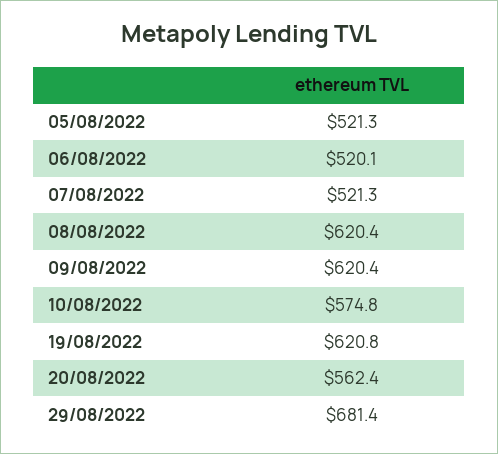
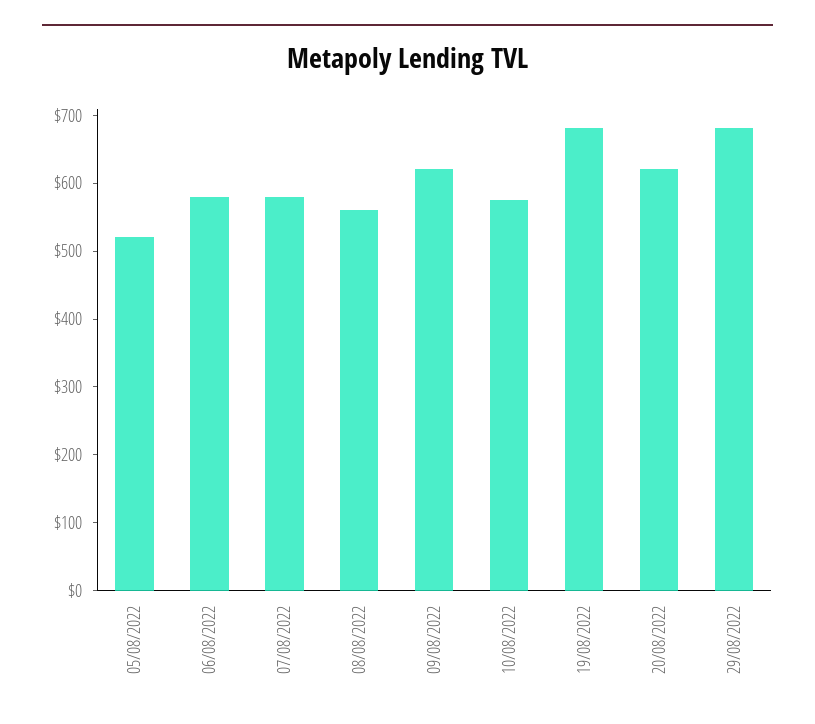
06/08/2022: 520.1 -> 580
07/08/2022: 521.3 -> 580
08/08/2022: 620.4 -> 560
19/08/2022: 620.8 -> 680
20/08/2022: 562.4 -> 620

